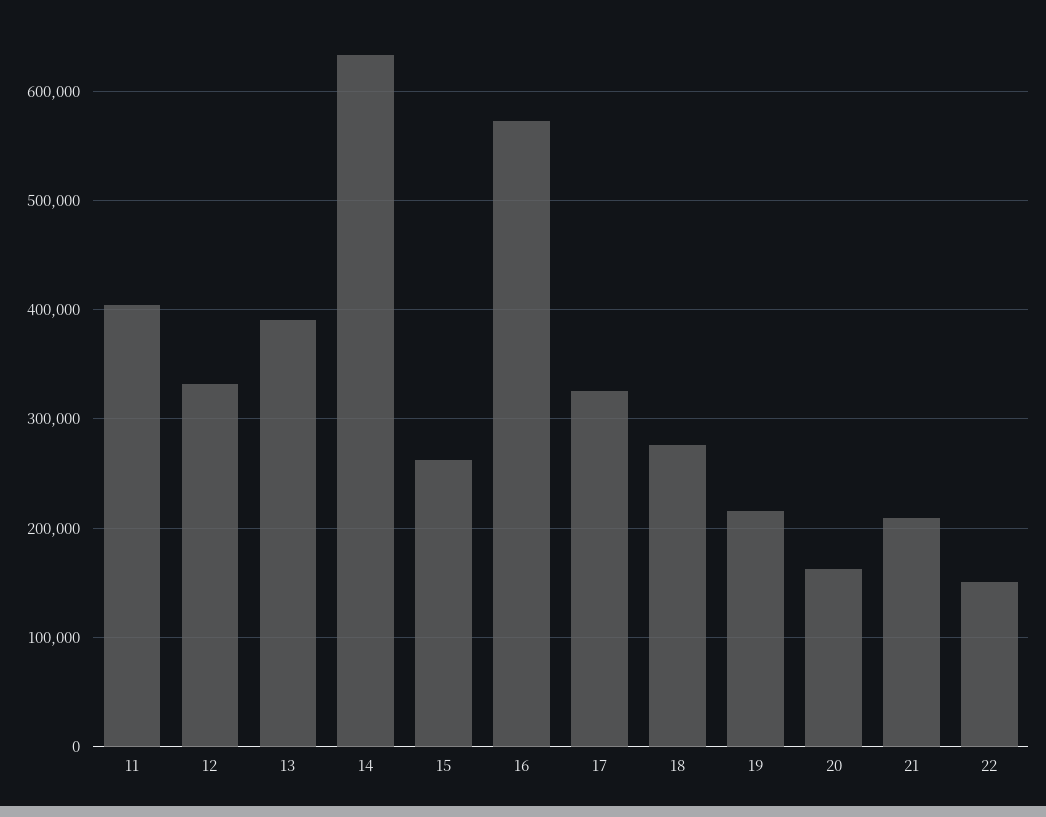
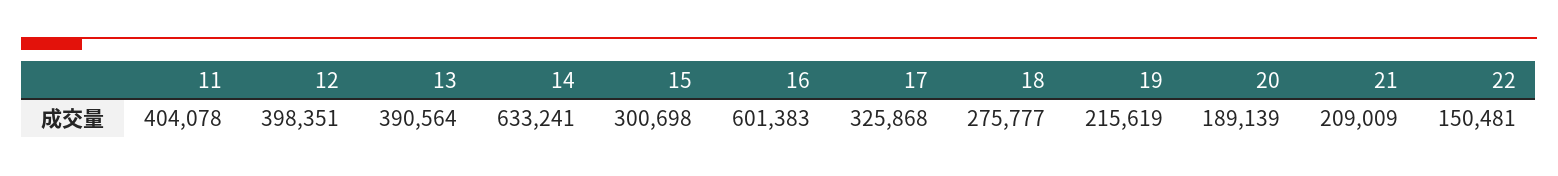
12: 330000 -> 398351
15: 260000 -> 300698
16: 570000 -> 601383
20: 160000 -> 189139

